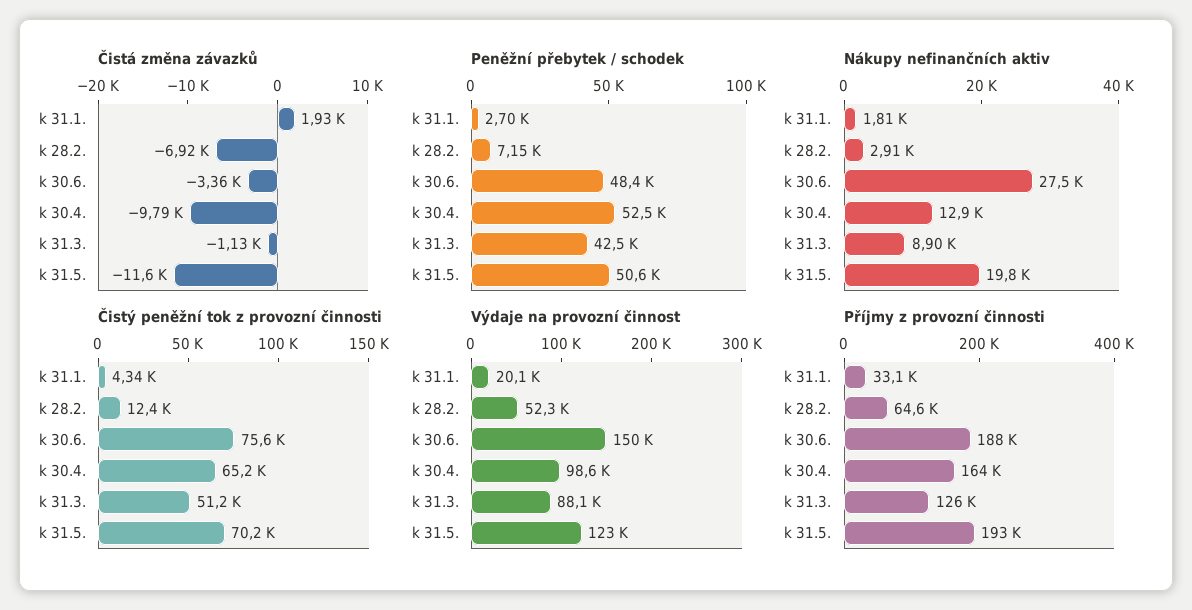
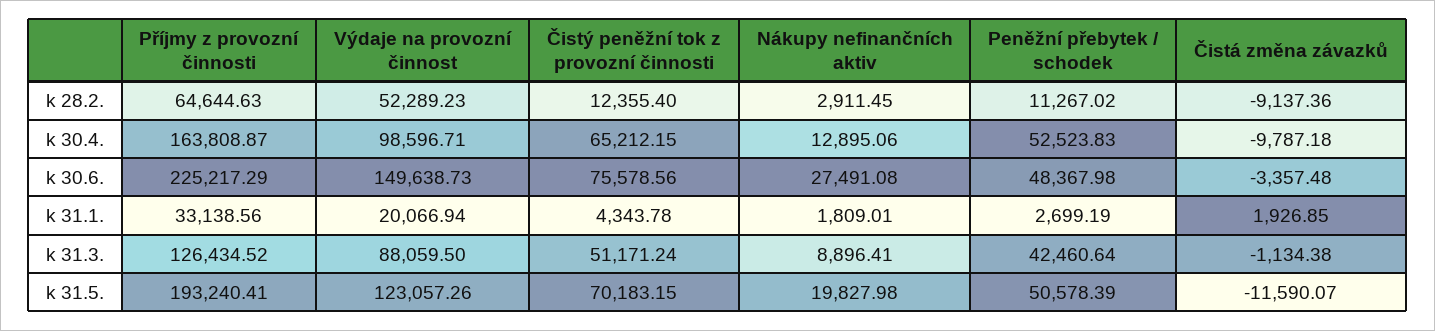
Čistá změna závazků, k 28.2.: -6920 -> -9137.36
Peněžní přebytek / schodek, k 28.2.: 7150 -> 11267.02
Příjmy z provozní činnosti, k 30.6.: 188000 -> 225217.29

